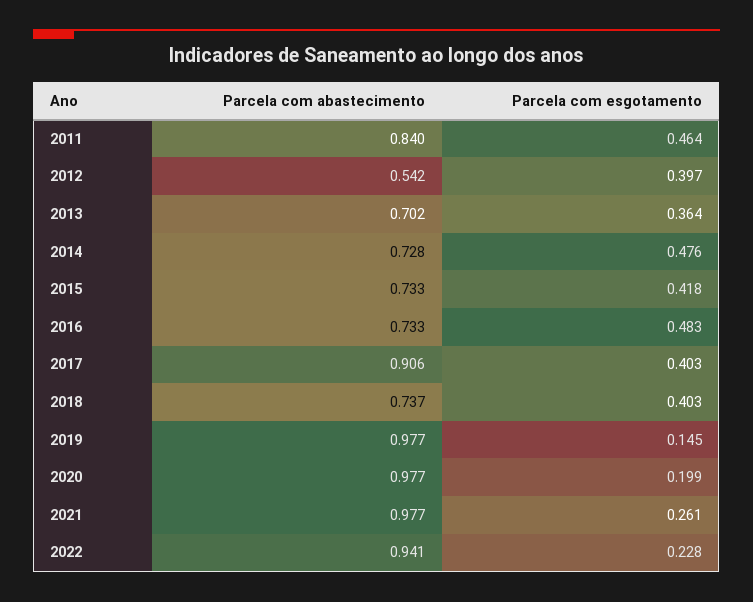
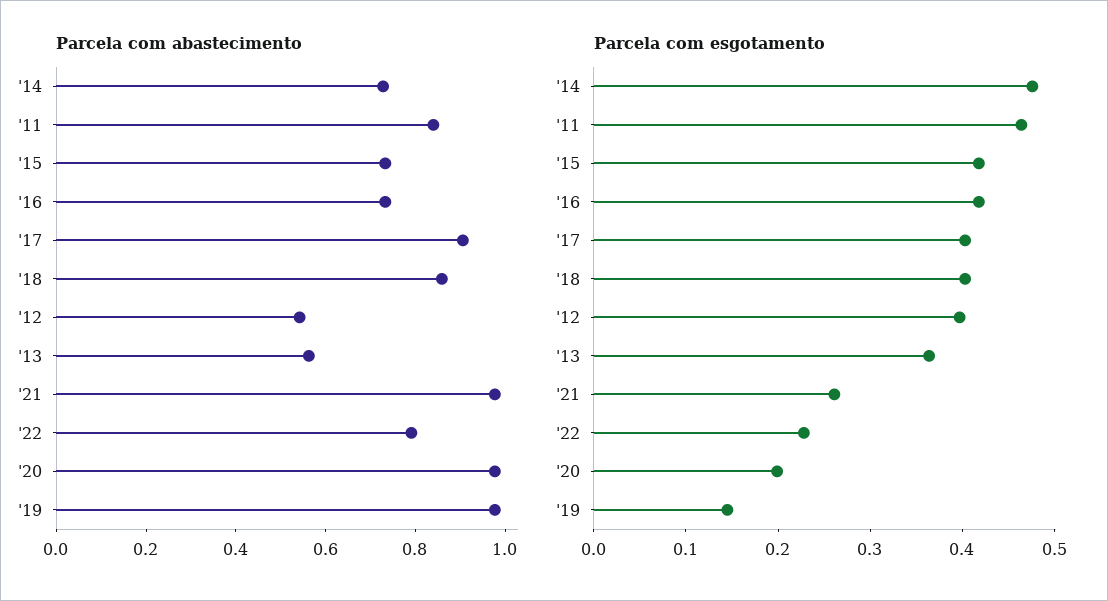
Parcela com abastecimento, 2013: 0.702 -> 0.55
Parcela com esgotamento, 2016: 0.483 -> 0.42
Parcela com abastecimento, 2018: 0.737 -> 0.85
Parcela com abastecimento, 2022: 0.941 -> 0.8

